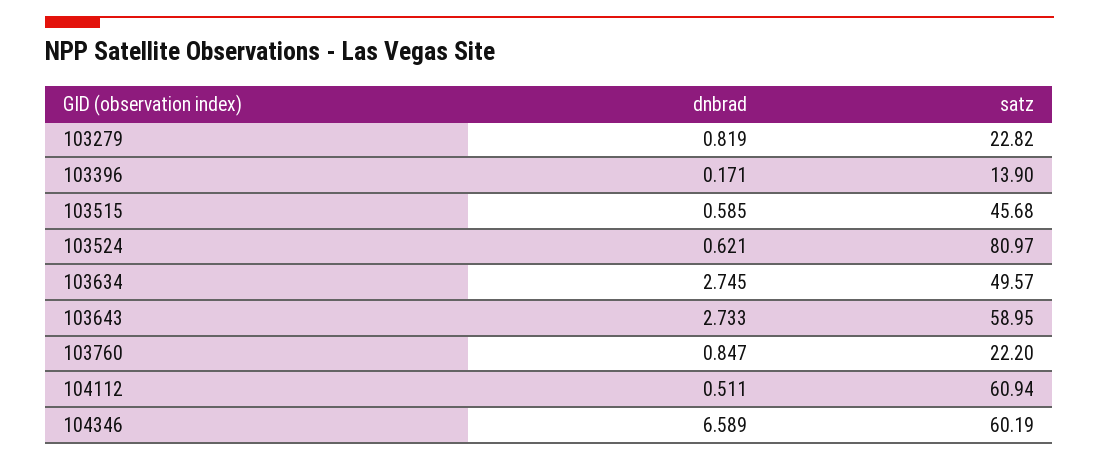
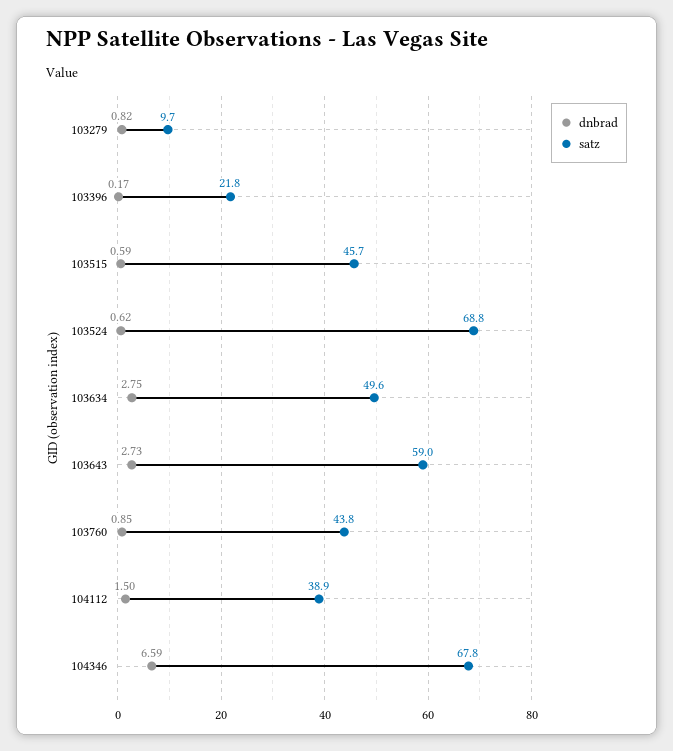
satz, 103279: 22.82 -> 9.7
satz, 103396: 13.9 -> 21.8
satz, 103524: 80.97 -> 68.8
satz, 103760: 22.2 -> 43.8
dnbrad, 104112: 0.511 -> 1.5
satz, 104112: 60.94 -> 38.9
satz, 104346: 60.19 -> 67.8

